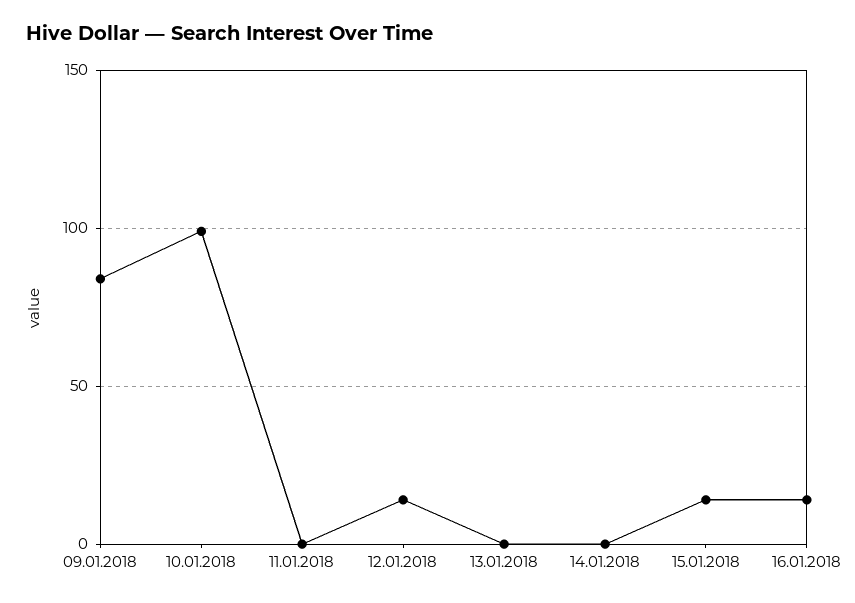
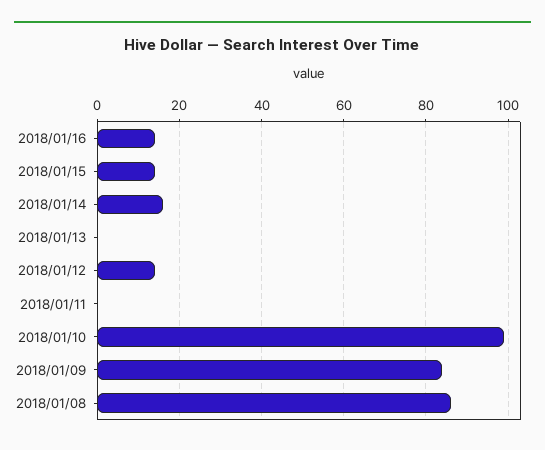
14.01.2018: 0 -> 15
2018/01/08: none -> 85

